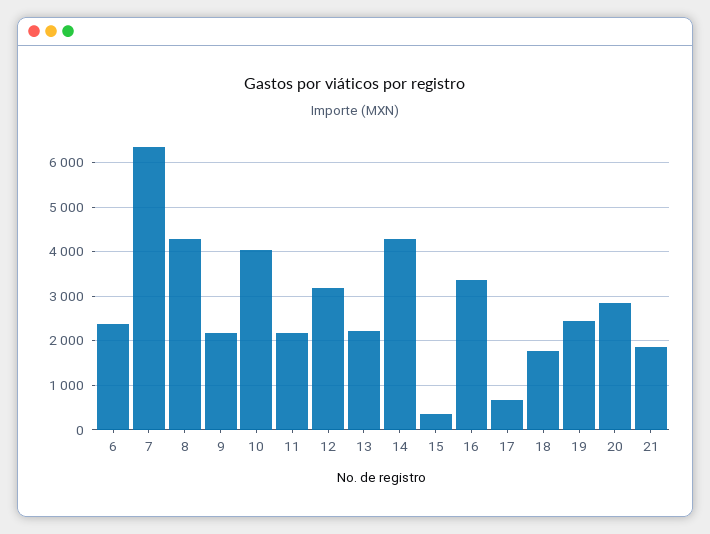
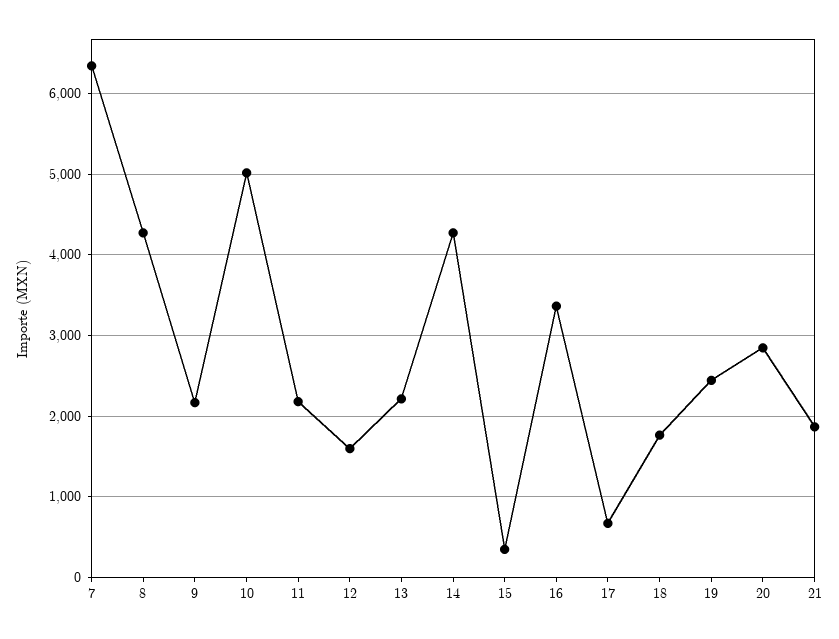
6: 2400 -> none
10: 4000 -> 5000
12: 3200 -> 1600

